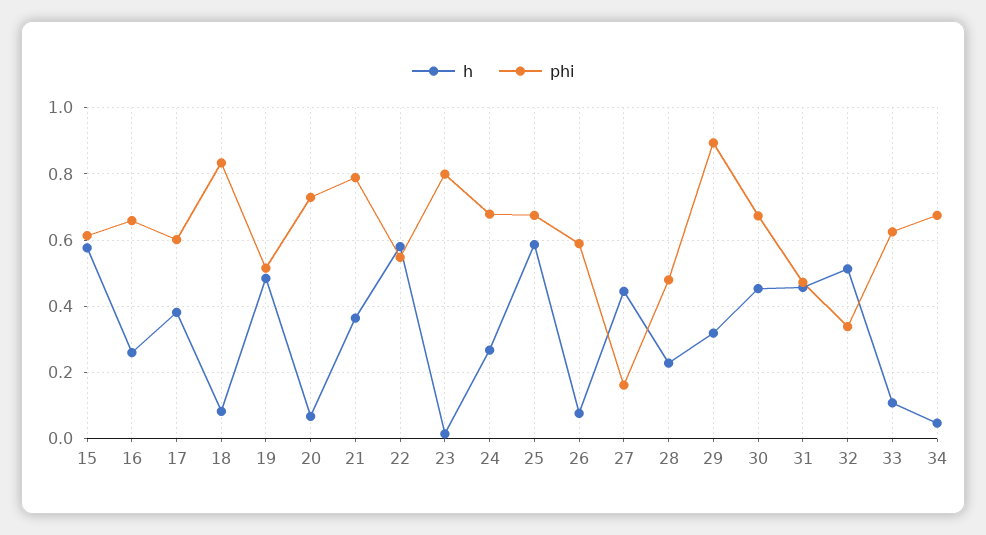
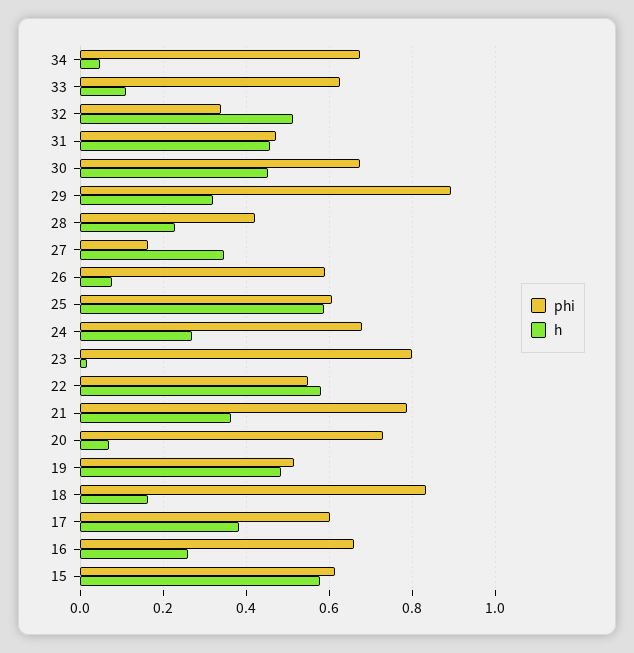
h, 18: 0.08 -> 0.16
phi, 25: 0.68 -> 0.6
h, 27: 0.44 -> 0.34
phi, 28: 0.48 -> 0.42

